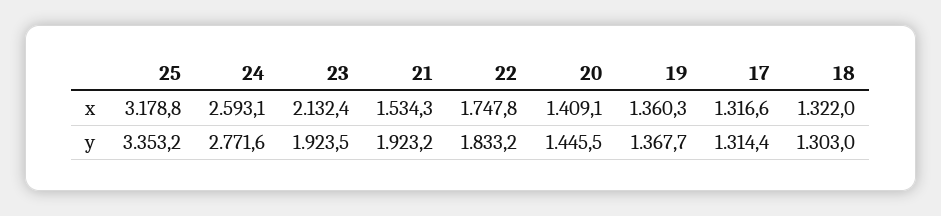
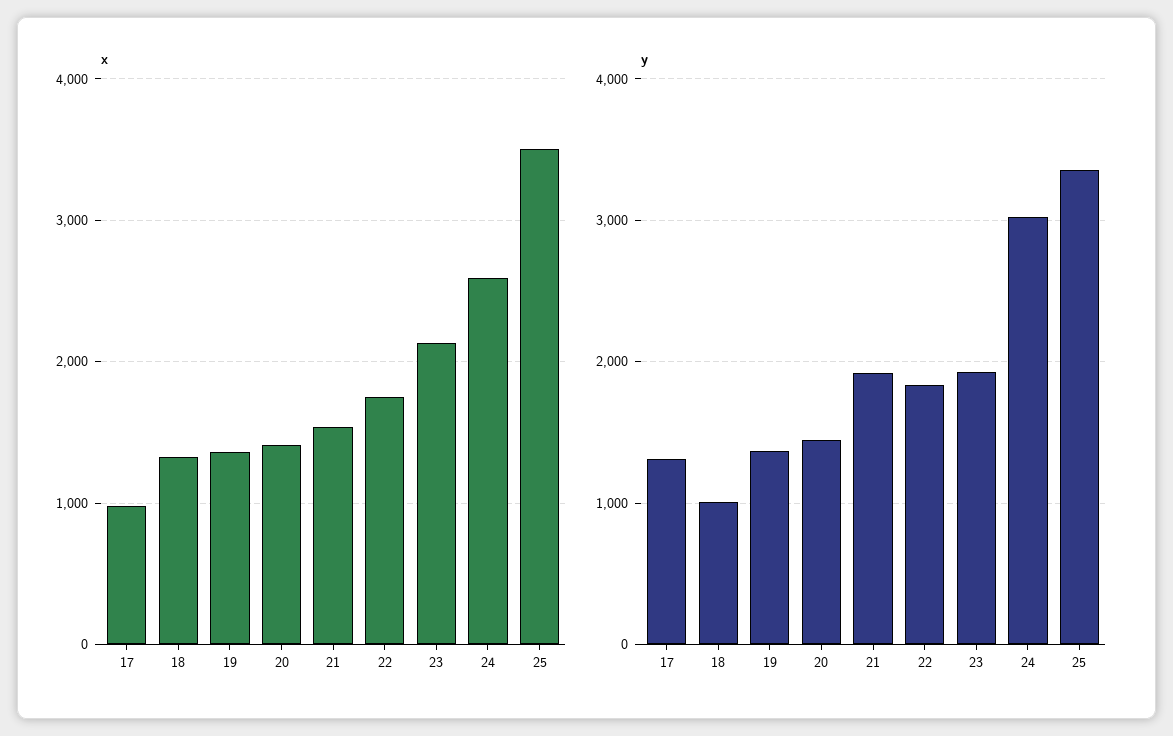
x, 25: 3178.8 -> 3500
x, 17: 1316.6 -> 1000
y, 24: 2771.6 -> 3000
y, 18: 1303 -> 1000

